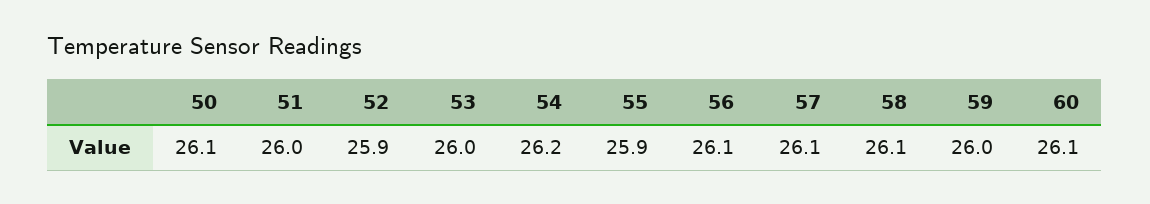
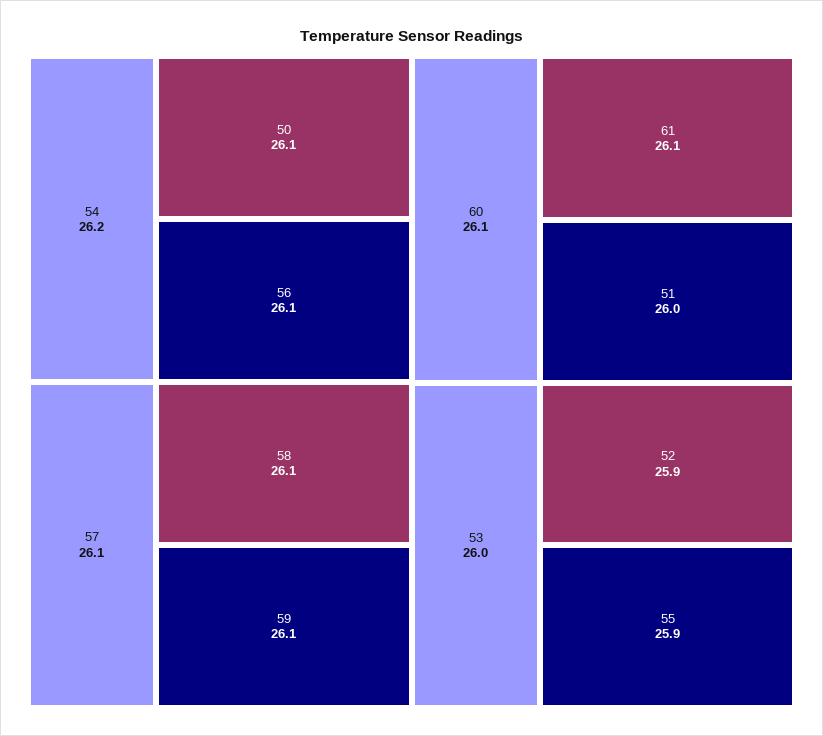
59: 26 -> 26.1
61: none -> 26.1

